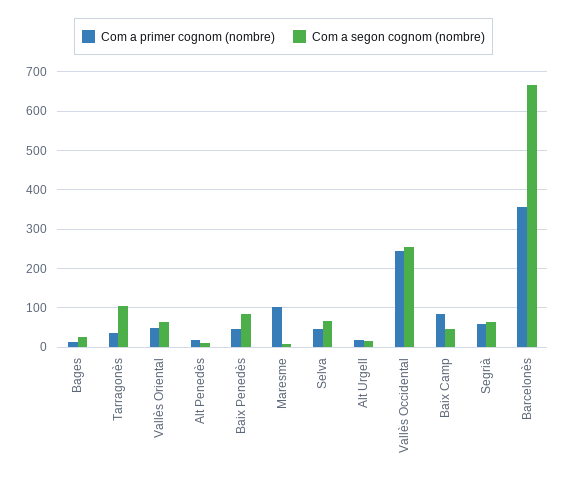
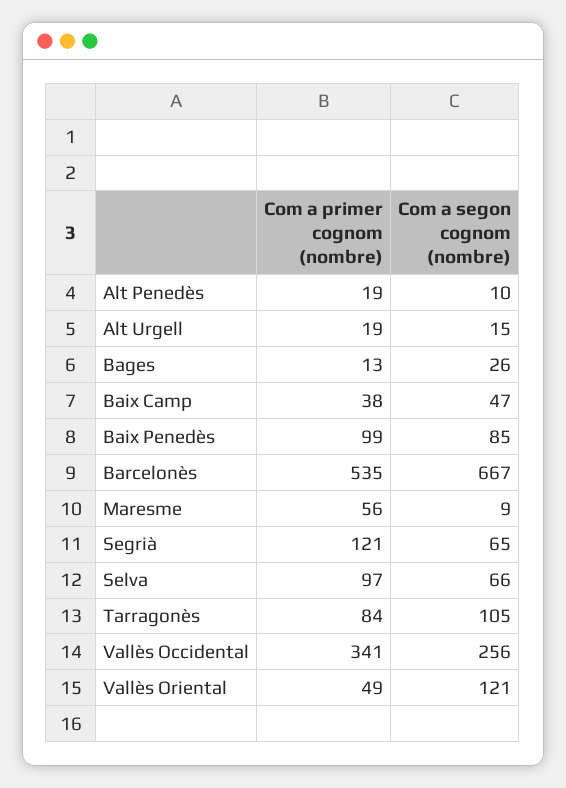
Com a primer cognom (nombre), Tarragonès: 40 -> 84
Com a segon cognom (nombre), Vallès Oriental: 60 -> 121
Com a primer cognom (nombre), Baix Penedès: 40 -> 99
Com a primer cognom (nombre), Maresme: 100 -> 56
Com a primer cognom (nombre), Selva: 40 -> 97
Com a primer cognom (nombre), Vallès Occidental: 240 -> 341
Com a primer cognom (nombre), Baix Camp: 80 -> 38
Com a primer cognom (nombre), Segrià: 60 -> 121
Com a primer cognom (nombre), Barcelonès: 360 -> 535

